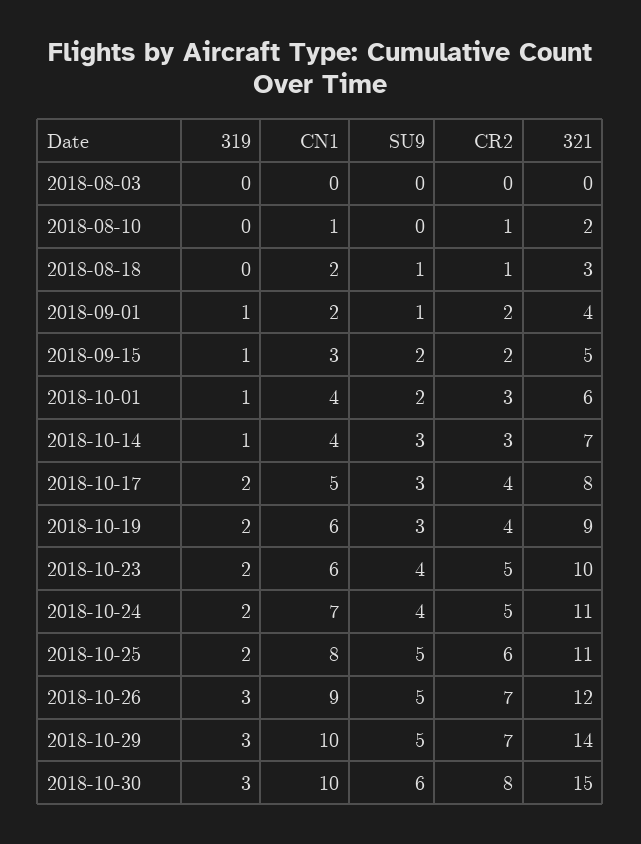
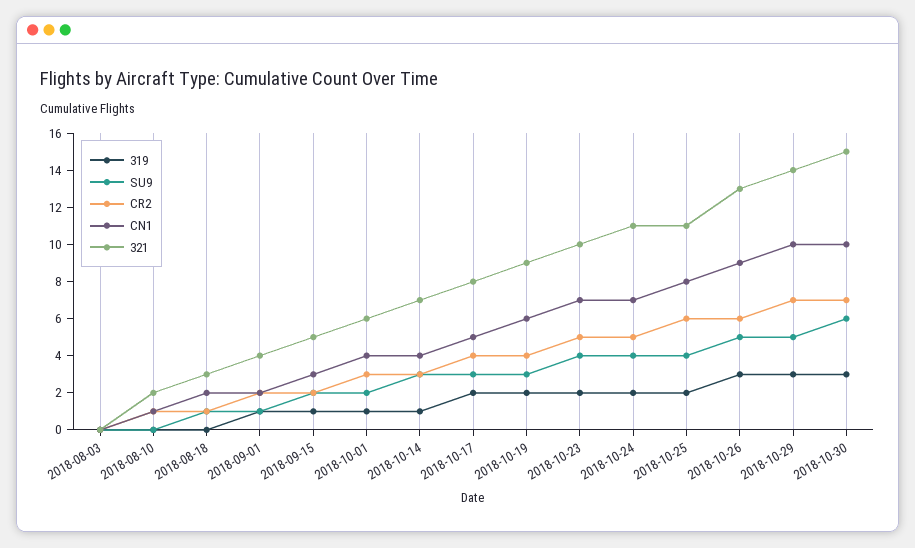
CN1, 2018-10-23: 6 -> 7
SU9, 2018-10-25: 5 -> 4
CR2, 2018-10-26: 7 -> 6
321, 2018-10-26: 12 -> 13
CR2, 2018-10-30: 8 -> 7

